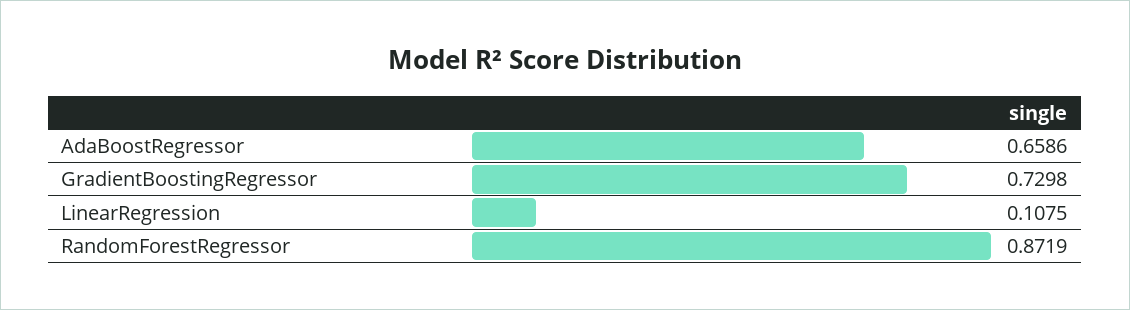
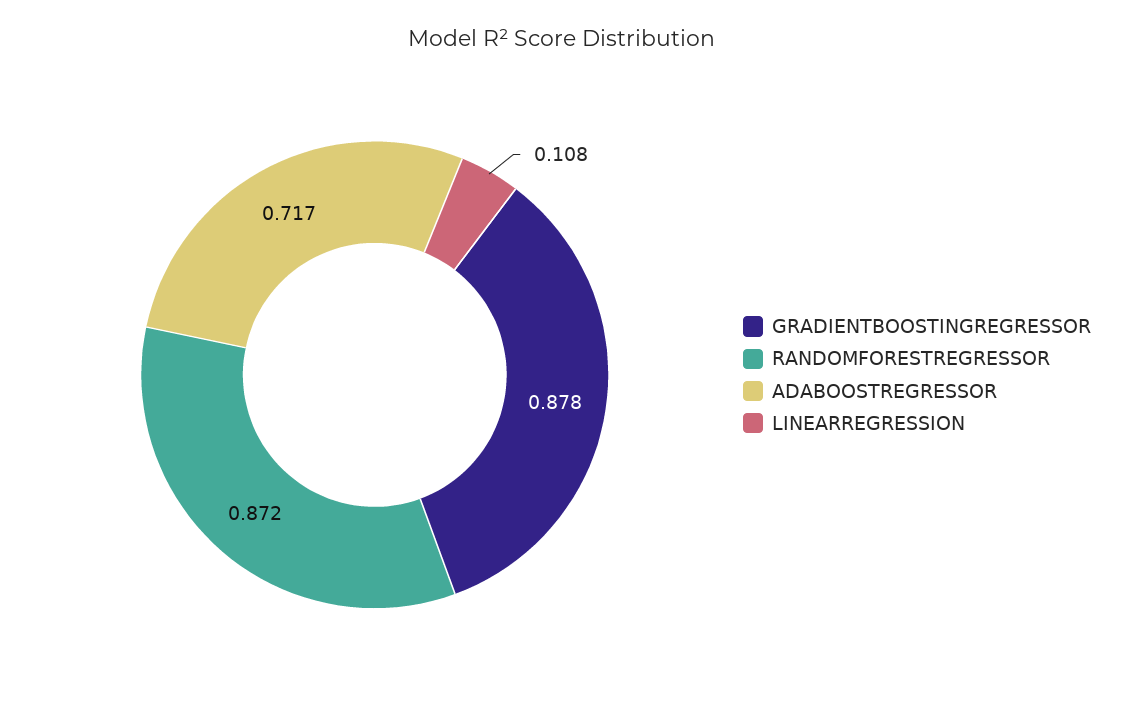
AdaBoostRegressor: 0.6586 -> 0.717
GradientBoostingRegressor: 0.7298 -> 0.878

